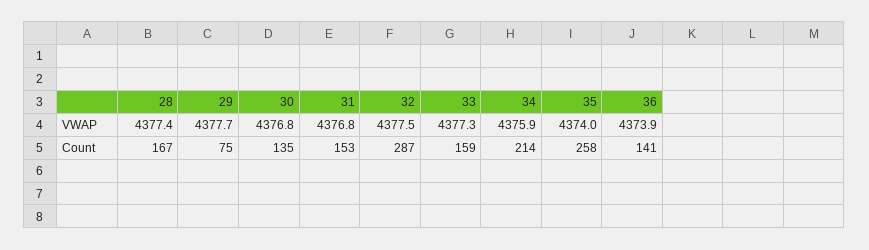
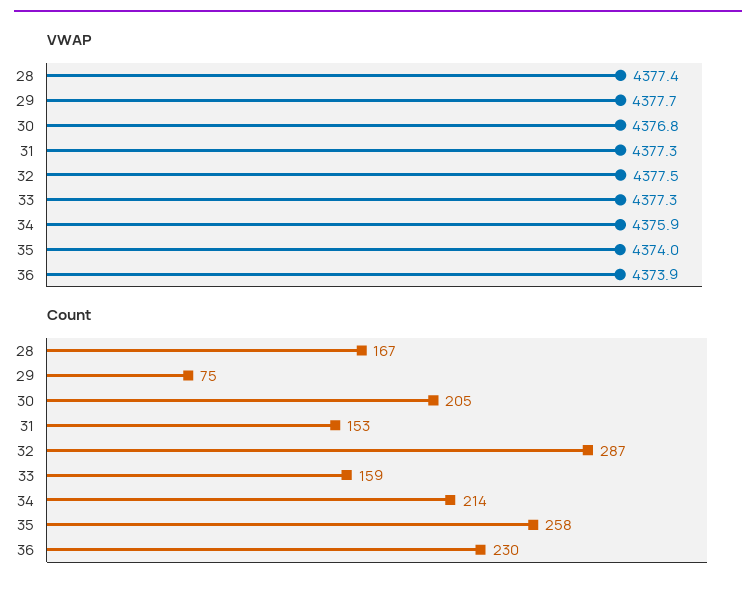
VWAP, 31: 4376.8 -> 4377.3
Count, 30: 135 -> 205
Count, 36: 141 -> 230

